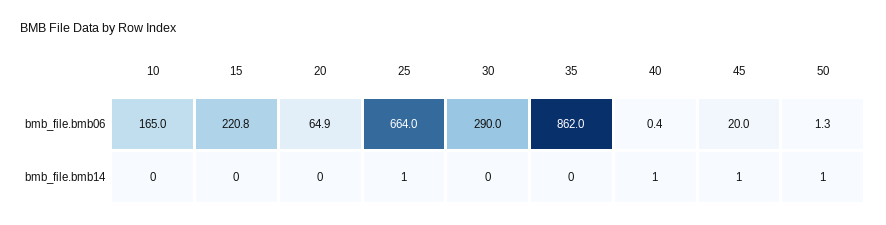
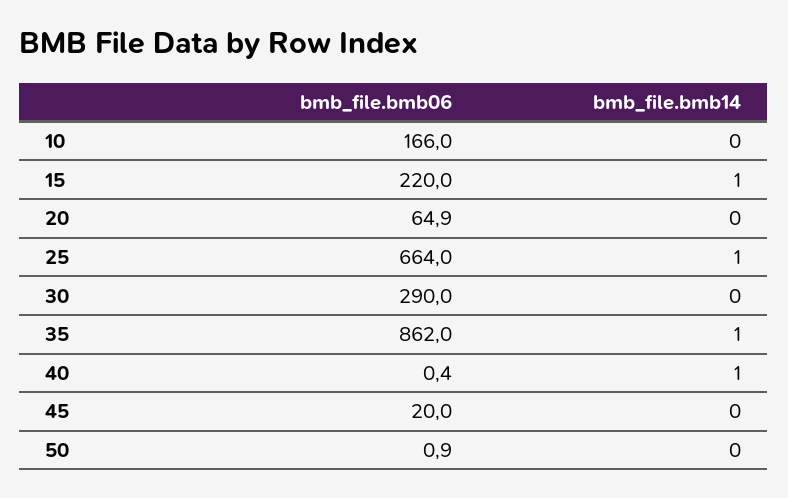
10, bmb_file.bmb06: 165 -> 166
15, bmb_file.bmb06: 220.8 -> 220
50, bmb_file.bmb06: 1.3 -> 0.9
15, bmb_file.bmb14: 0 -> 1
35, bmb_file.bmb14: 0 -> 1
45, bmb_file.bmb14: 1 -> 0
50, bmb_file.bmb14: 1 -> 0

